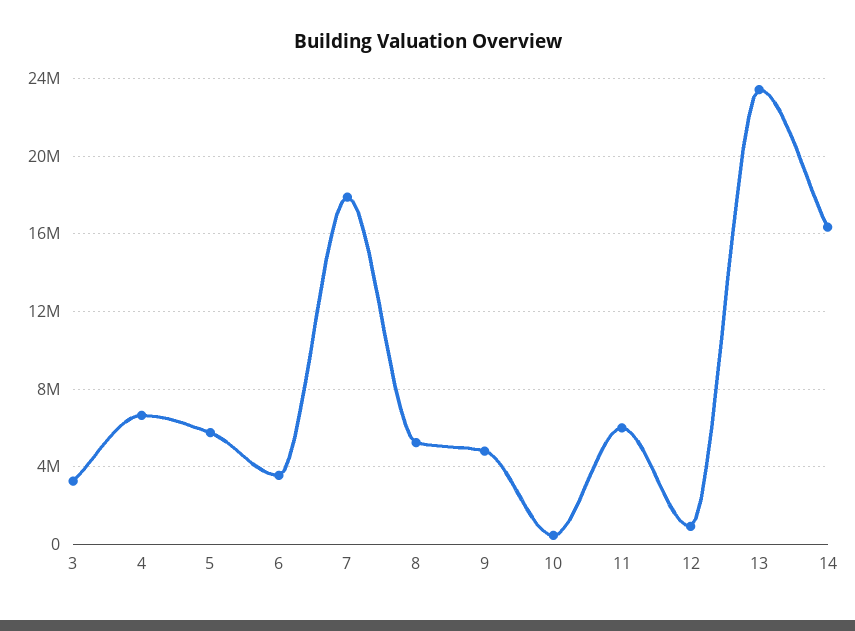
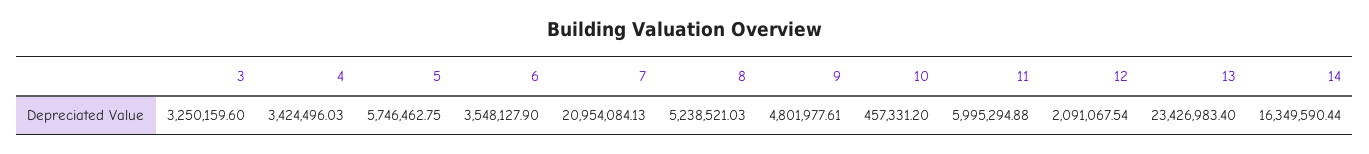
4: 6500000 -> 3424496.03
7: 18000000 -> 20954084.13
12: 1000000 -> 2091067.54

